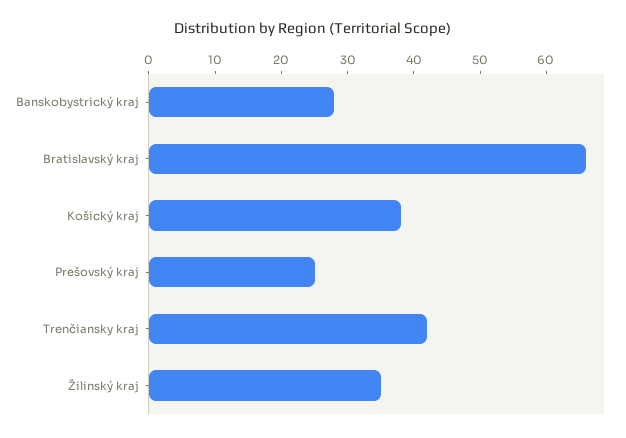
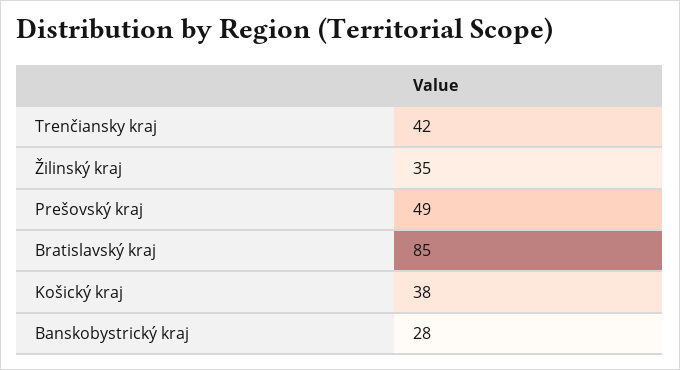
Bratislavský kraj: 65 -> 85
Prešovský kraj: 25 -> 49

